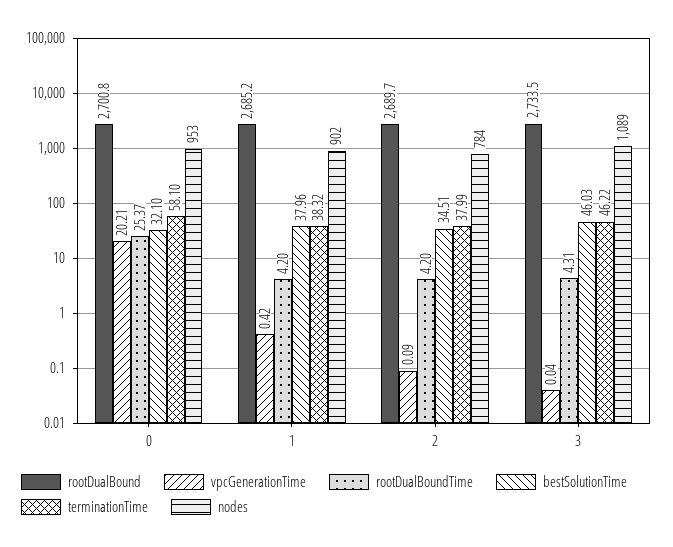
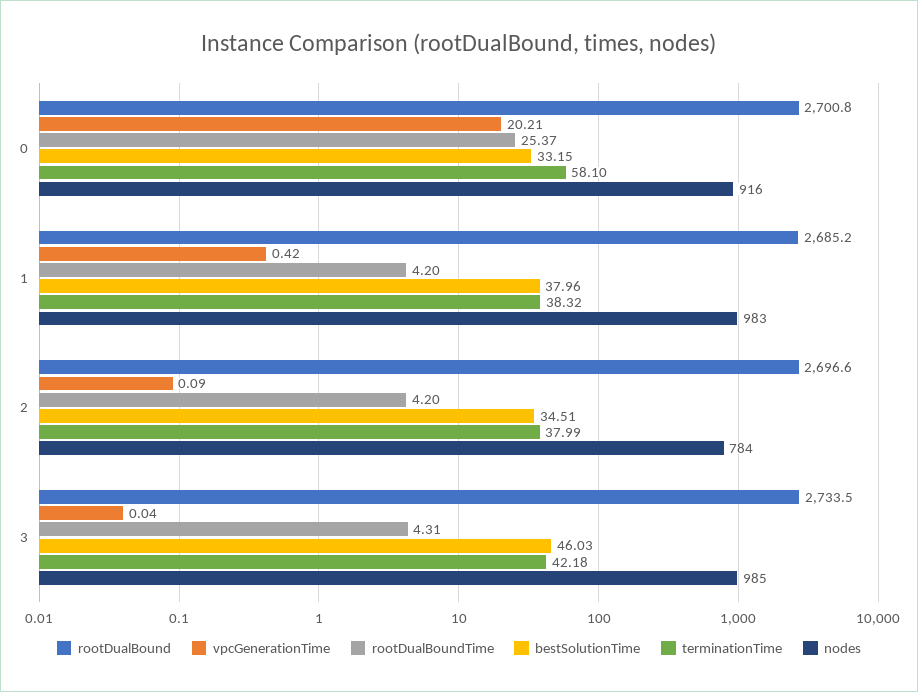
bestSolutionTime, 0: 32.1 -> 33.15
nodes, 0: 953 -> 916
nodes, 1: 902 -> 983
rootDualBound, 2: 2689.7 -> 2696.6
terminationTime, 3: 46.22 -> 42.18
nodes, 3: 1089 -> 985

